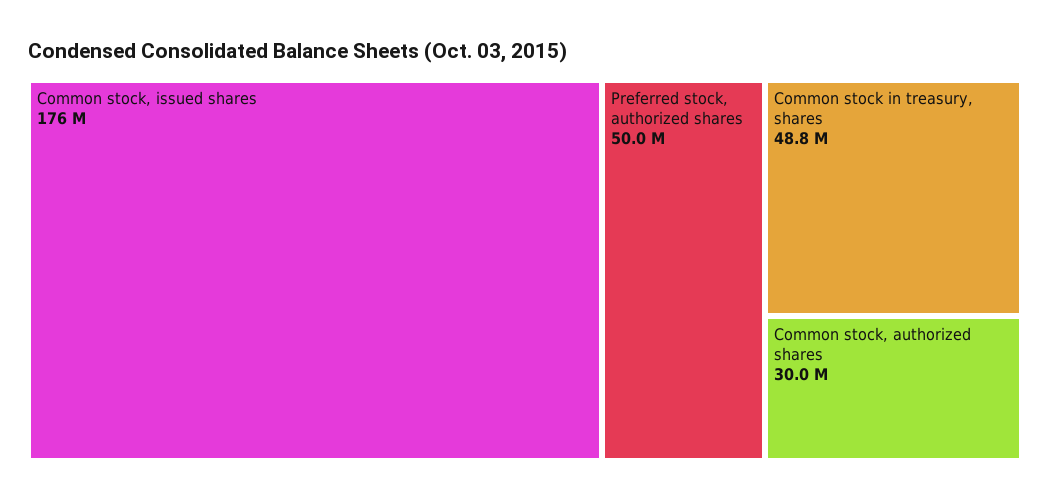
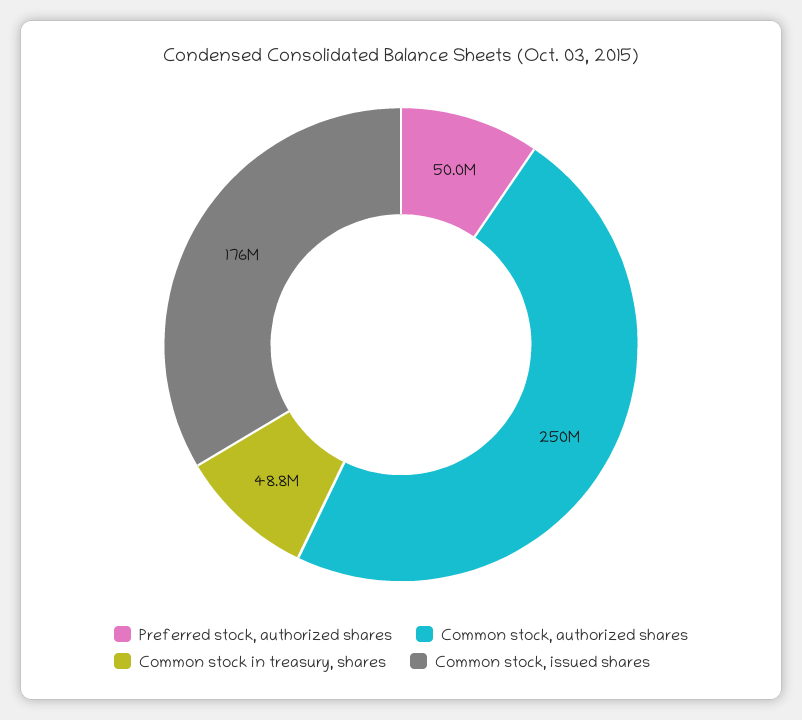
Common stock, authorized shares: 30000000 -> 250000000

